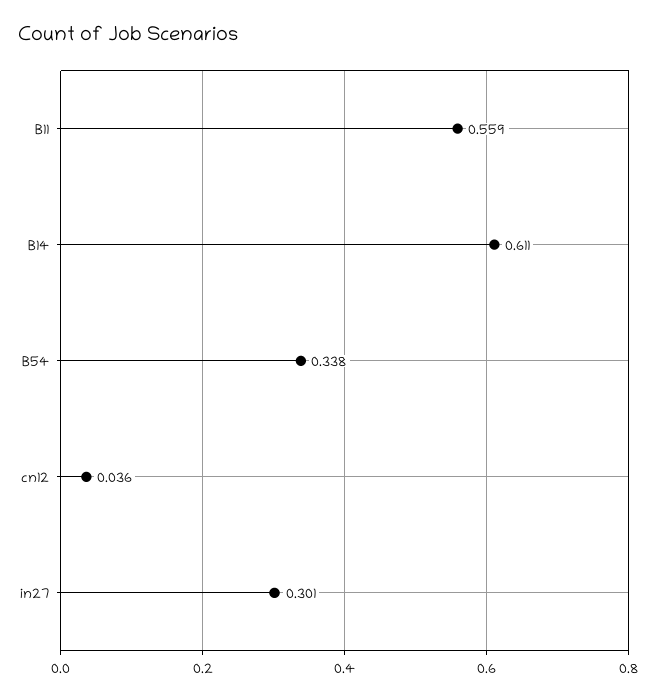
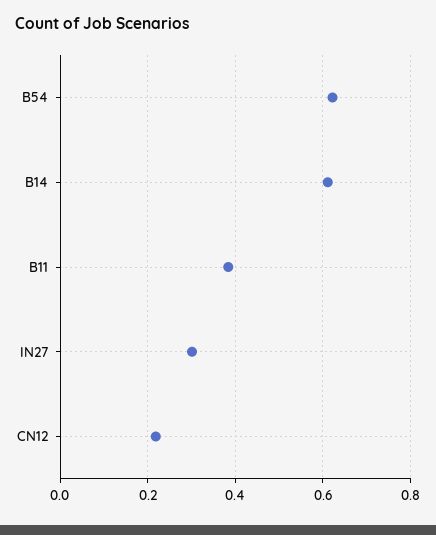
B11: 0.559 -> 0.38
B54: 0.338 -> 0.62
cn12: 0.036 -> 0.22

